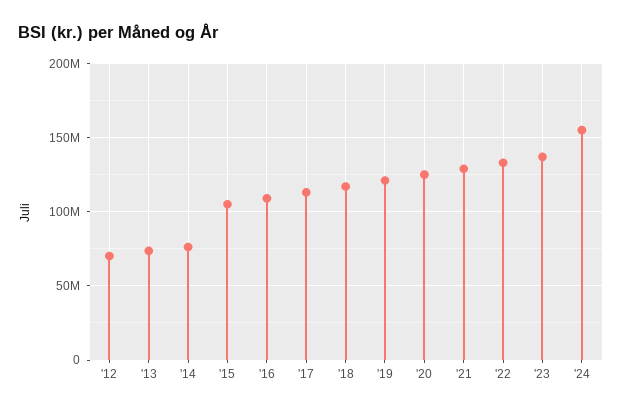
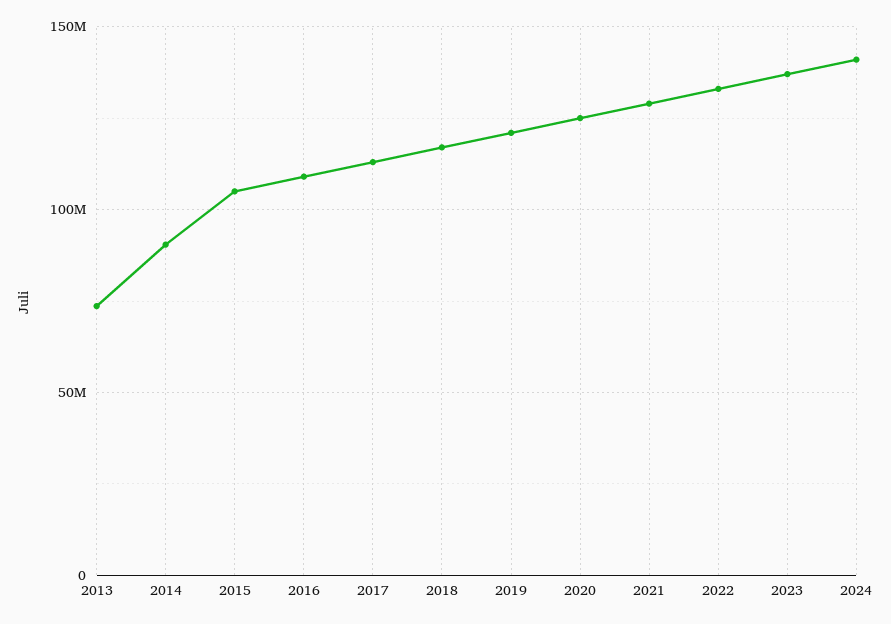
'12: 70000000 -> none
'14: 75000000 -> 90000000
'24: 155000000 -> 140000000

